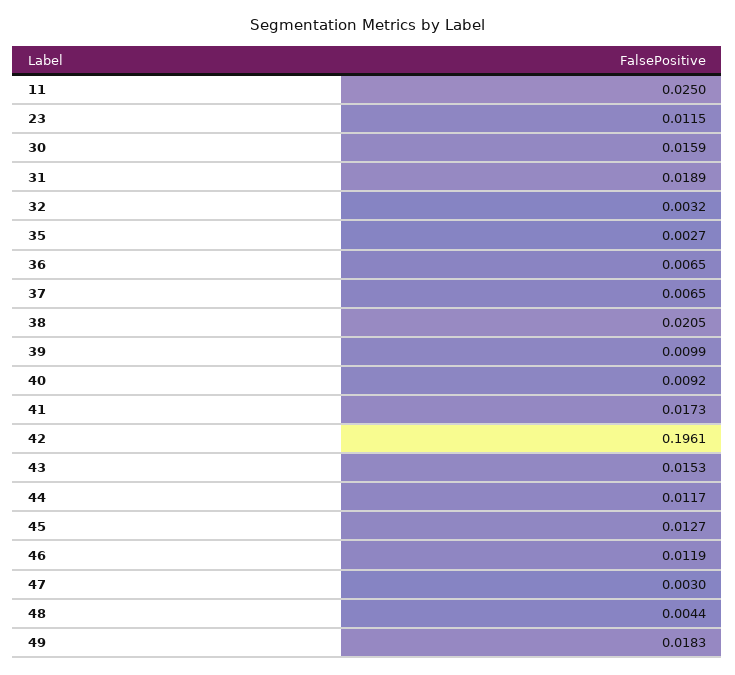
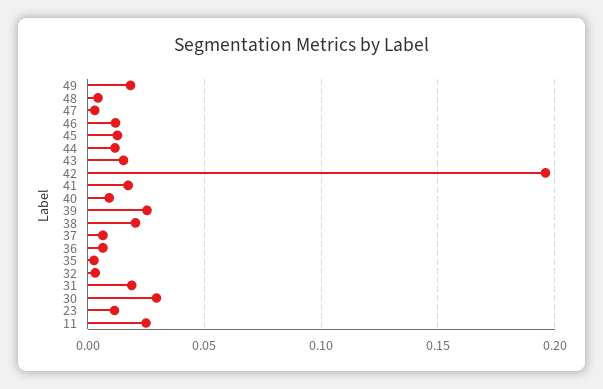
30: 0.0159 -> 0.03
39: 0.0099 -> 0.025

